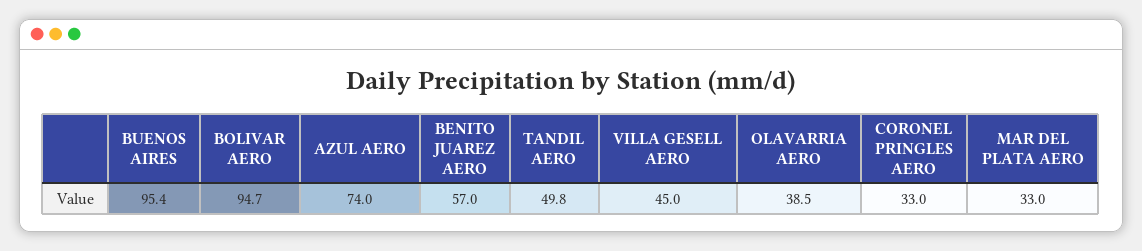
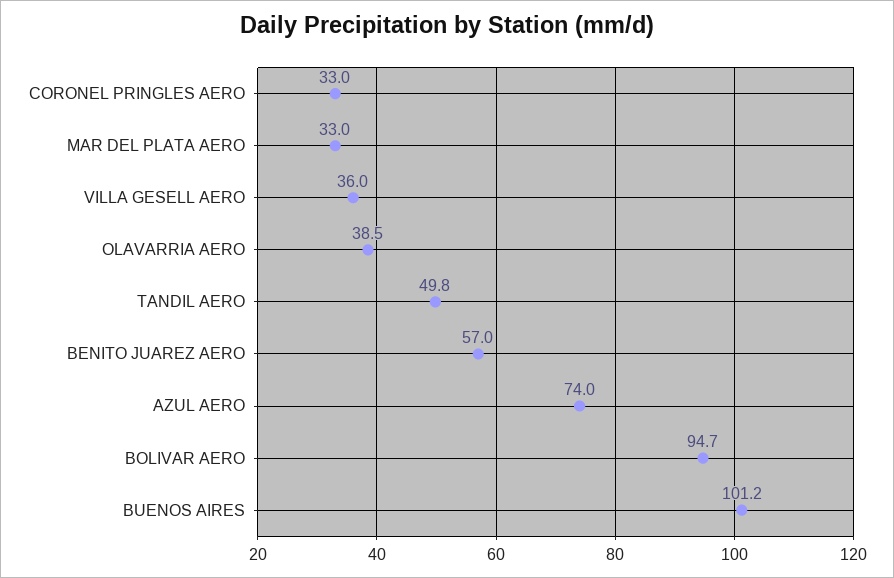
BUENOS AIRES: 95.4 -> 101.2
VILLA GESELL AERO: 45 -> 36

